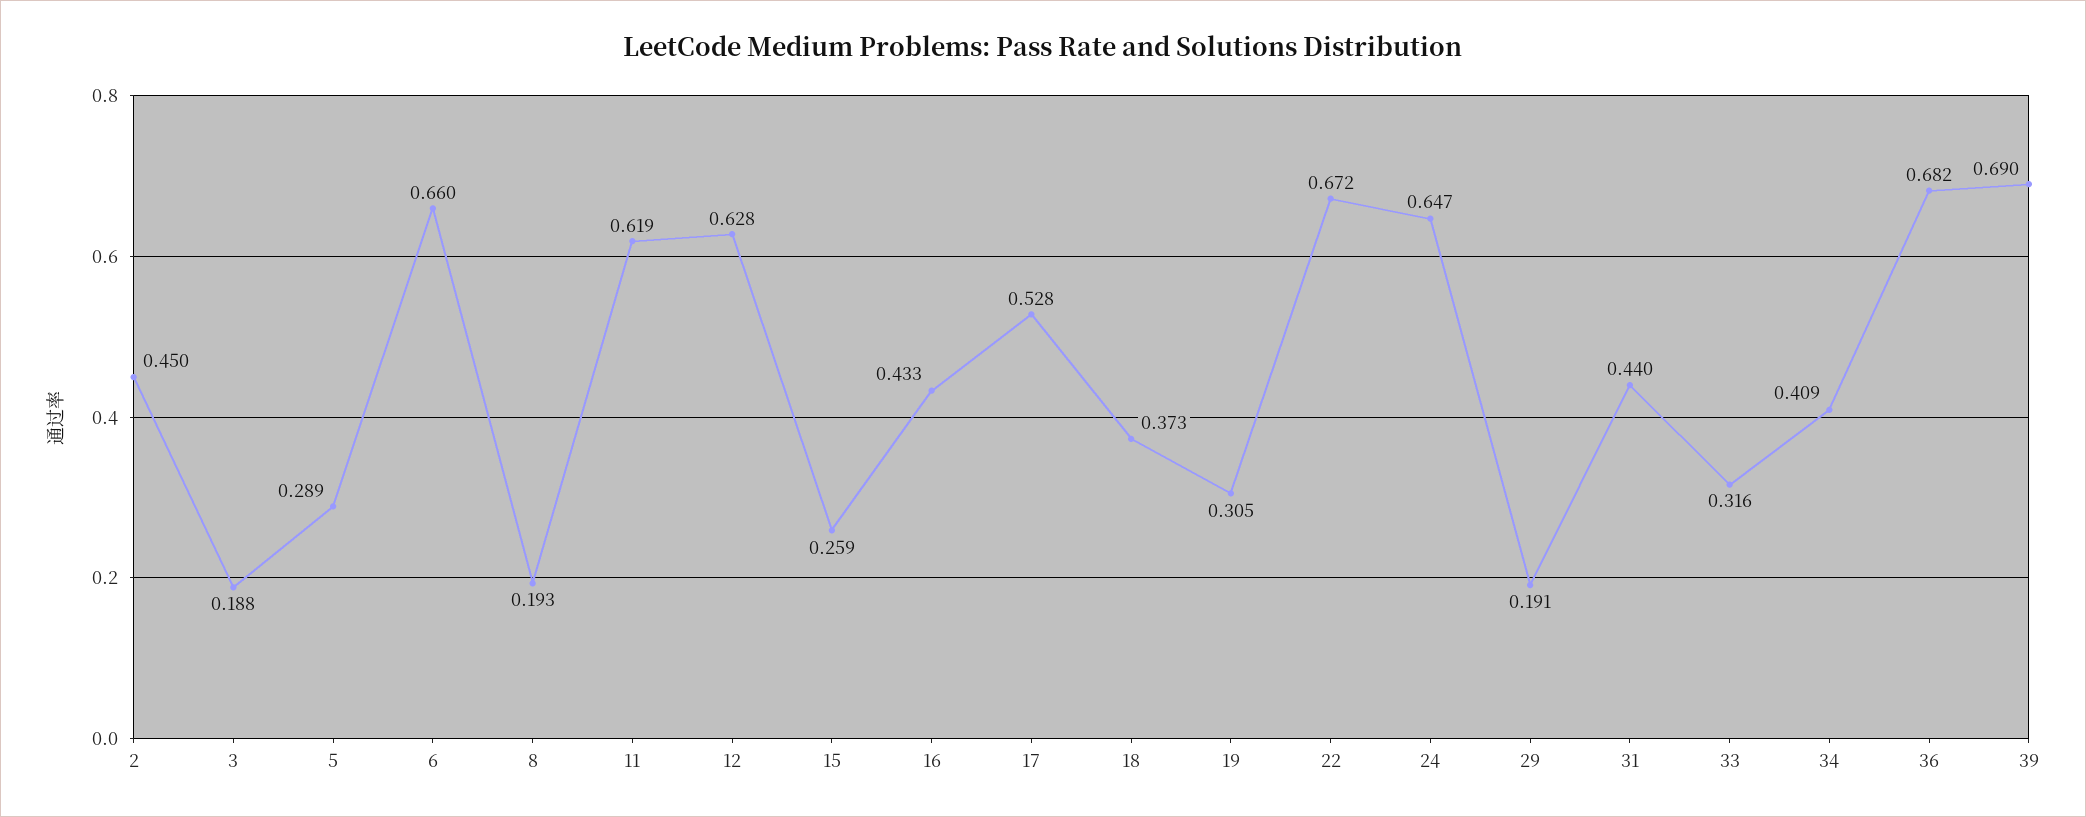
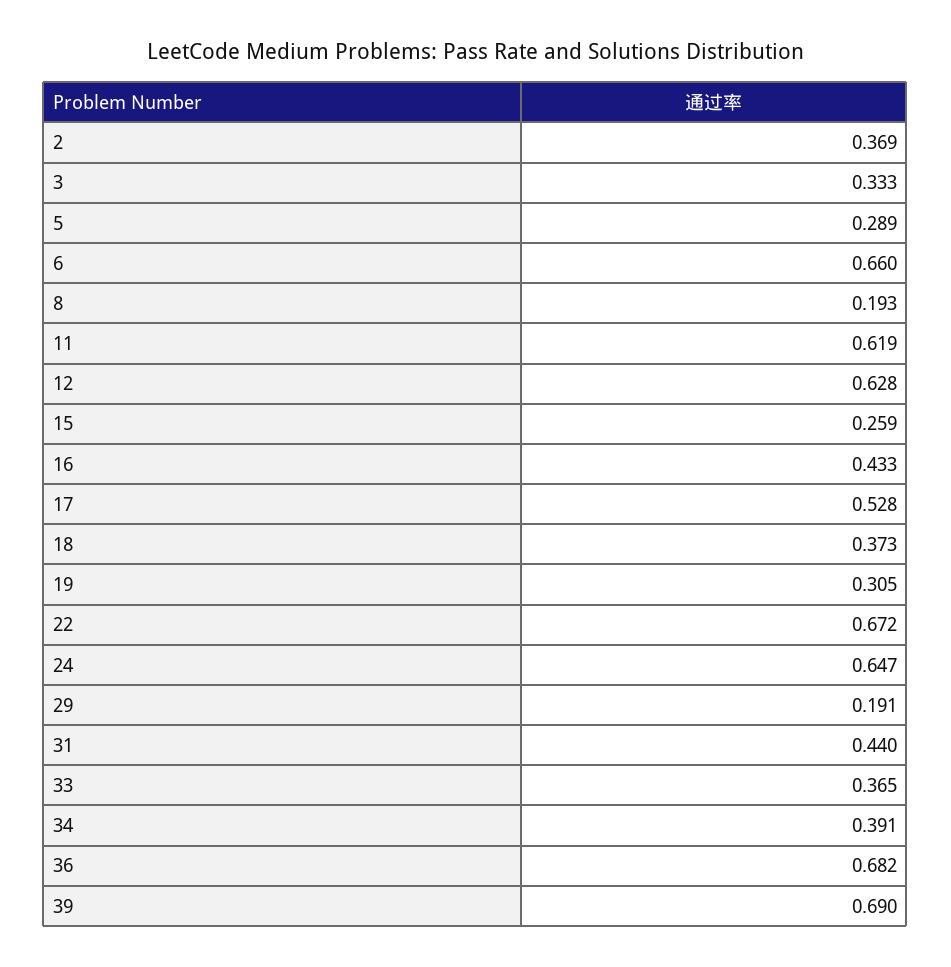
2: 0.45 -> 0.369
3: 0.188 -> 0.333
33: 0.316 -> 0.365
34: 0.409 -> 0.391

